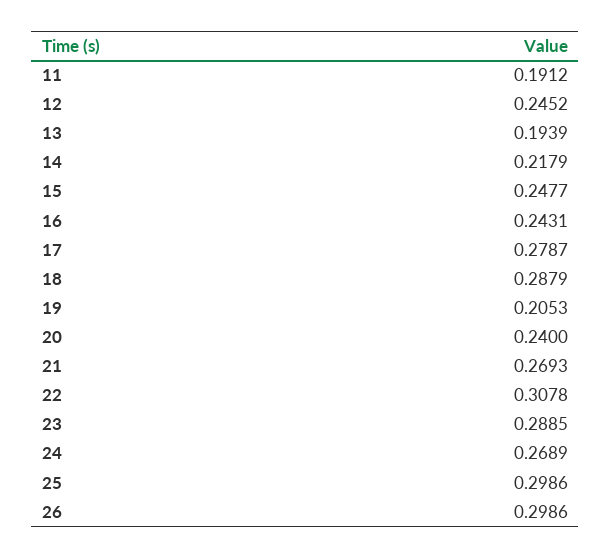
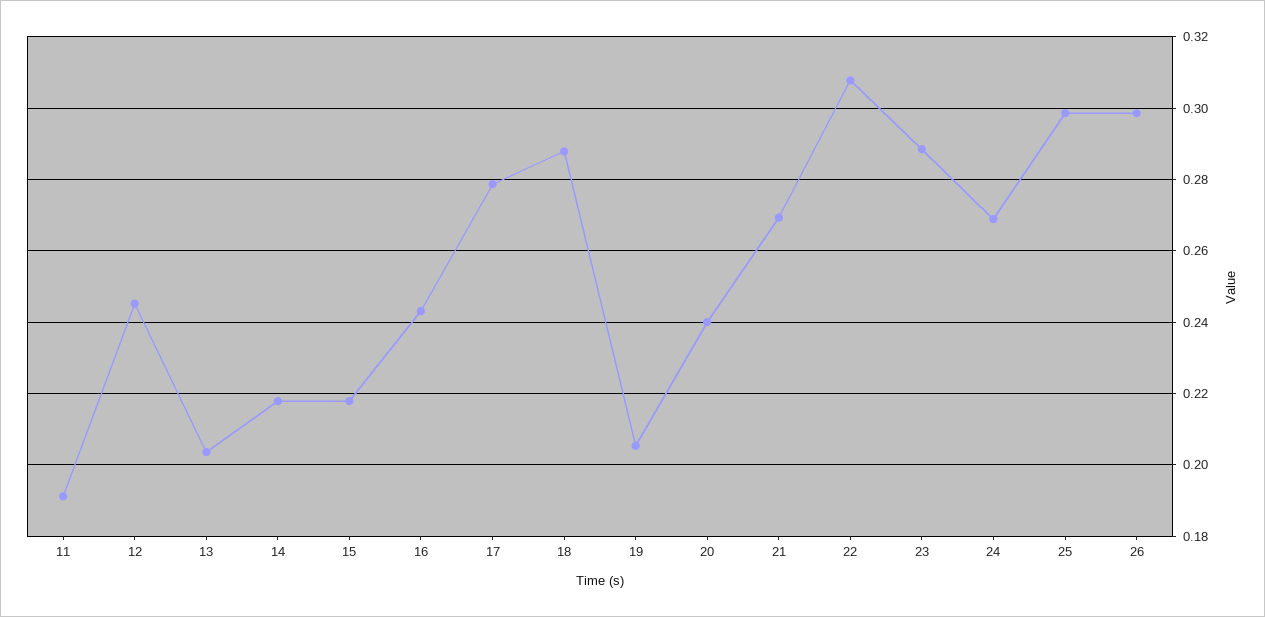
13: 0.1939 -> 0.204
15: 0.2477 -> 0.218

